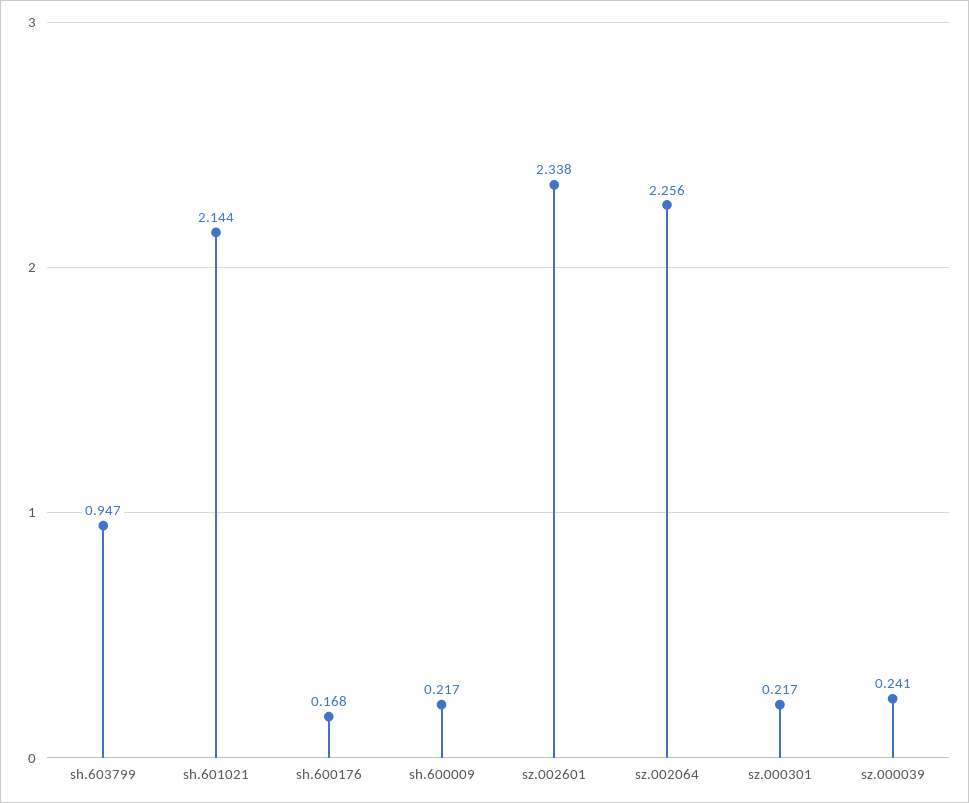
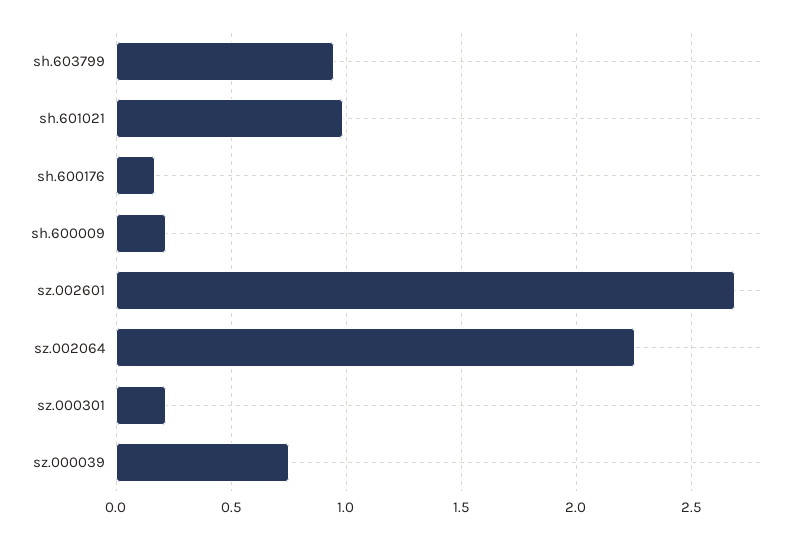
sh.601021: 2.144 -> 1
sz.002601: 2.338 -> 2.7
sz.000039: 0.241 -> 0.75

